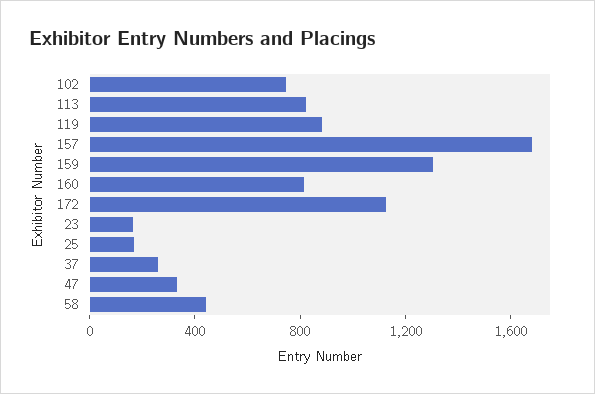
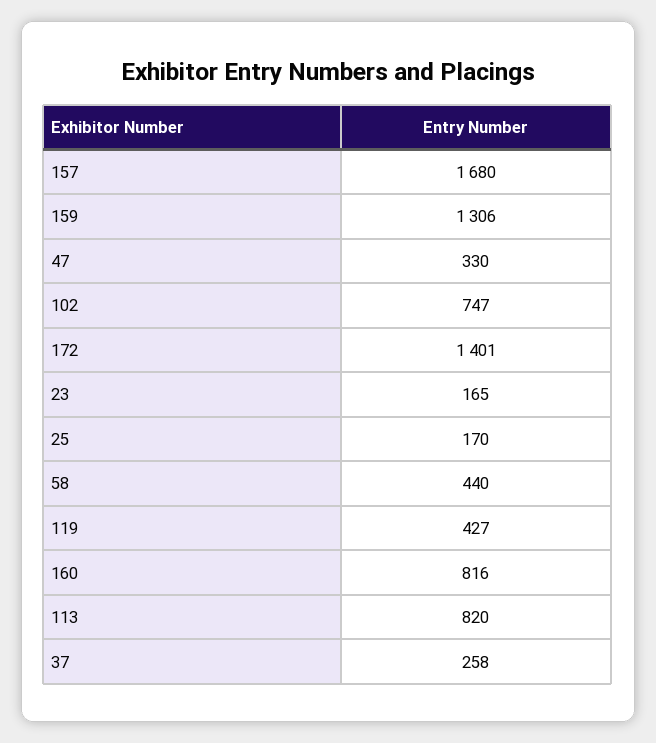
119: 900 -> 427
172: 1100 -> 1401

